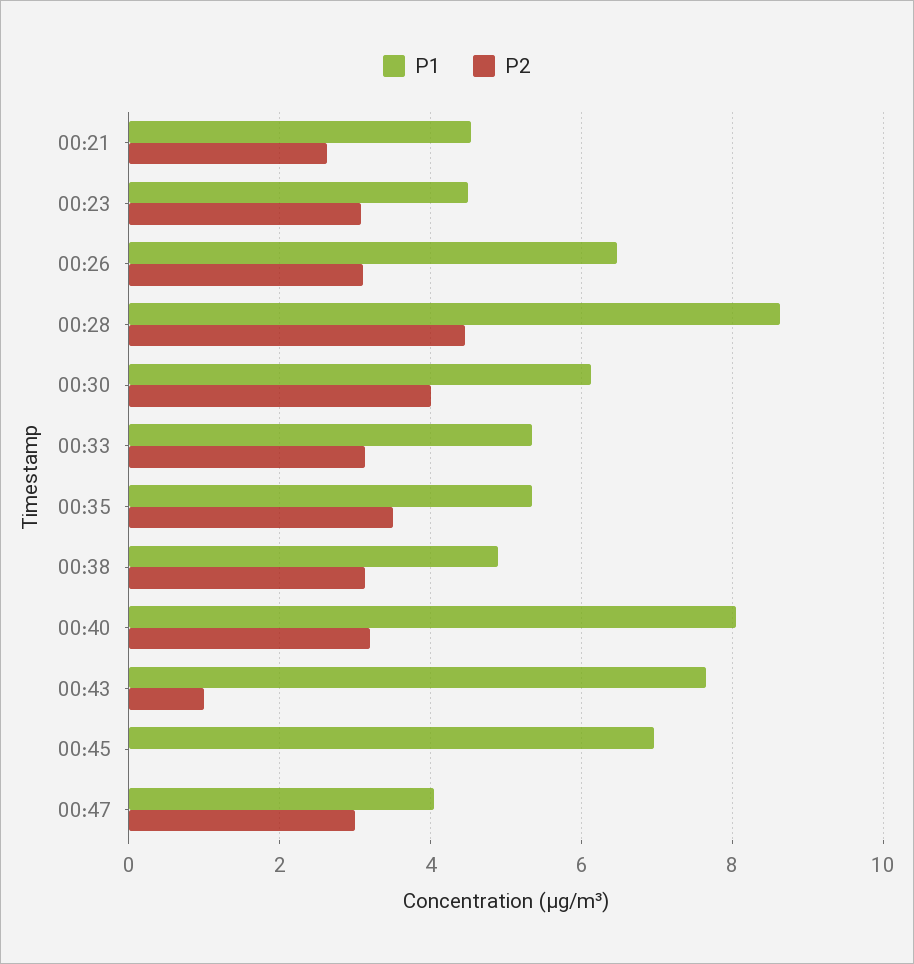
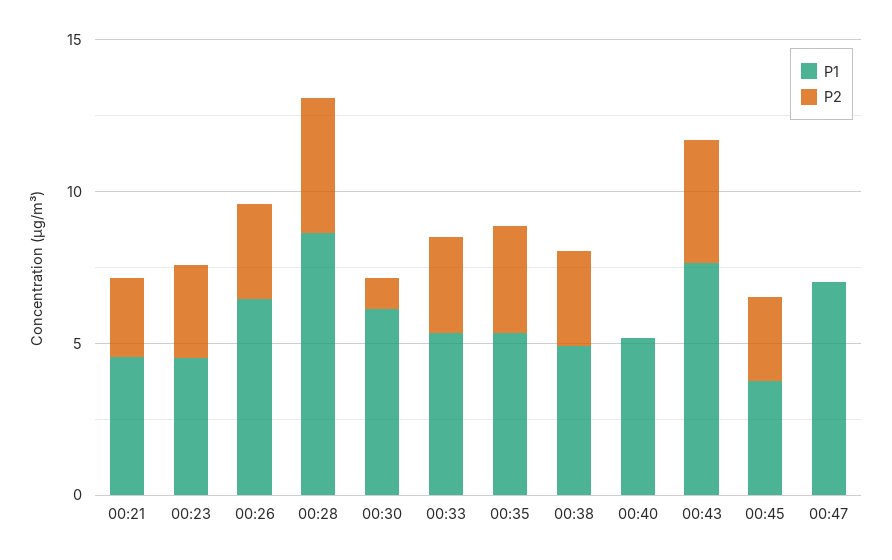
P2, 00:30: 4 -> 1
P1, 00:40: 8 -> 5
P2, 00:40: 3.2 -> 0
P2, 00:43: 1 -> 4
P1, 00:45: 7 -> 4
P2, 00:45: 0 -> 3
P1, 00:47: 4 -> 7
P2, 00:47: 3 -> 0

